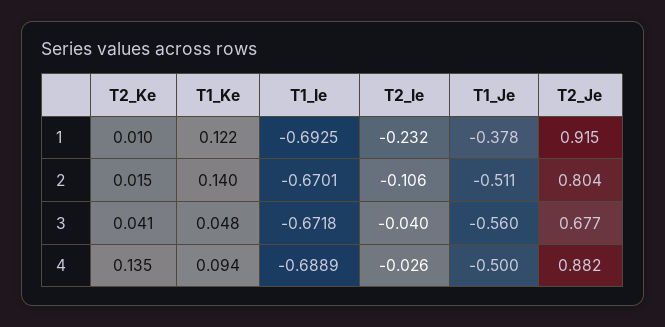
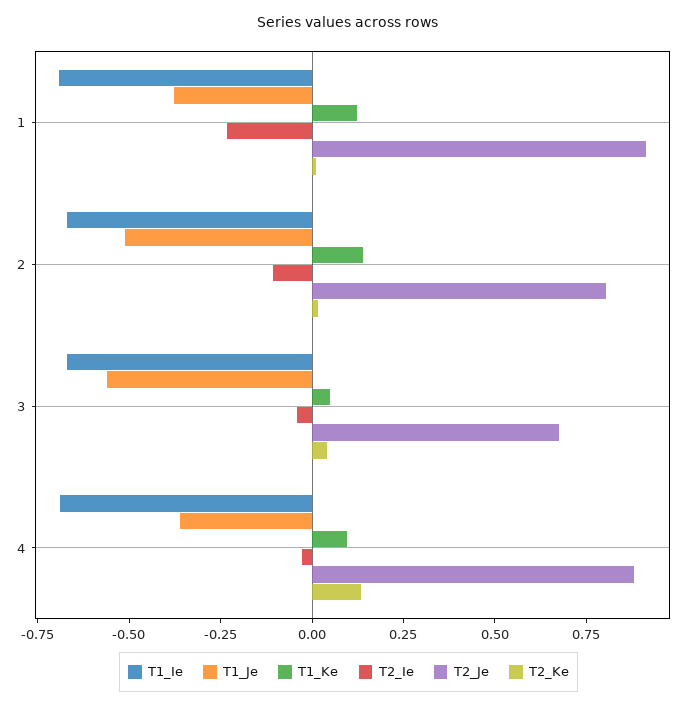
T1_Je, 4: -0.5 -> -0.35

